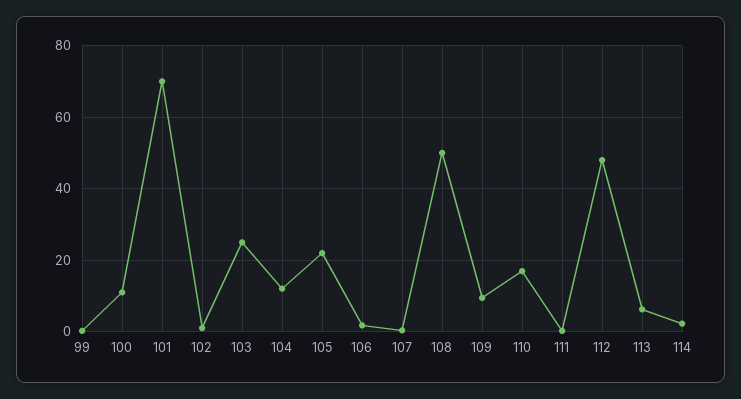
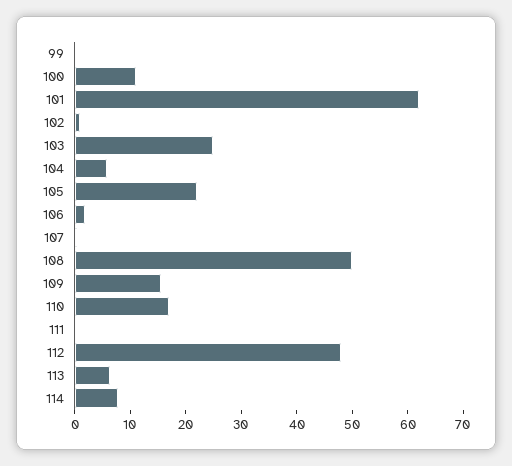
101: 70 -> 62
104: 12 -> 6
109: 10 -> 16
114: 2 -> 8

